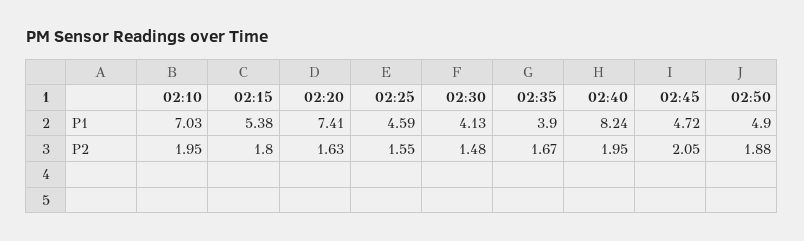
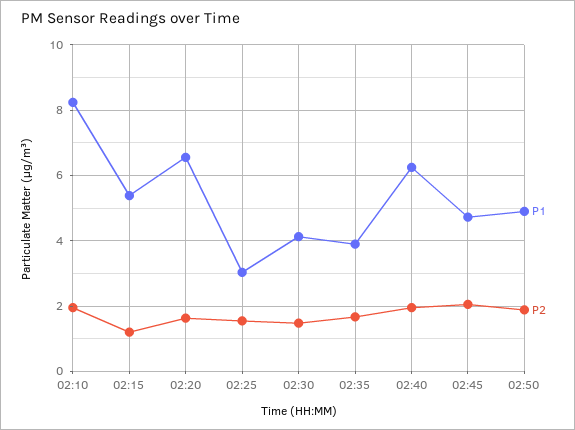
P1, 02:10: 7.03 -> 8.2
P1, 02:20: 7.41 -> 6.6
P1, 02:25: 4.59 -> 3
P1, 02:40: 8.24 -> 6.2
P2, 02:15: 1.8 -> 1.2

